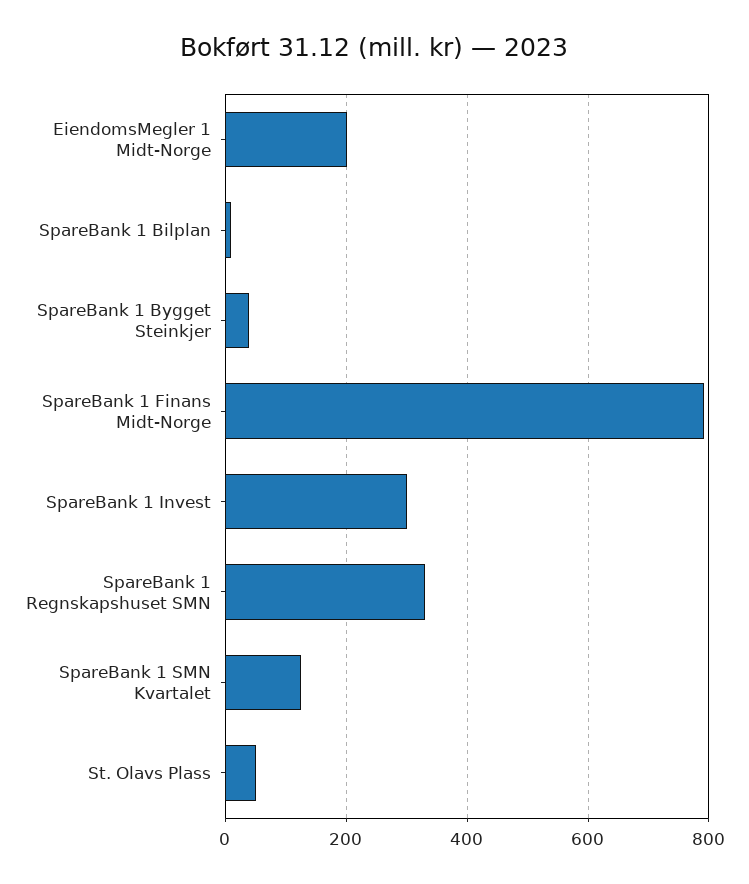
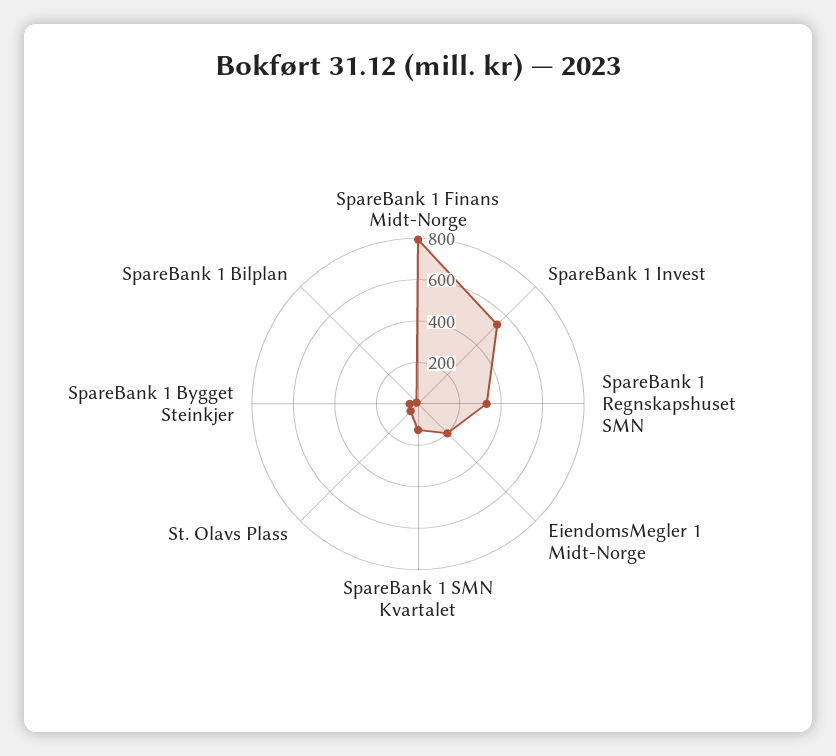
SpareBank 1 Invest: 300 -> 550

